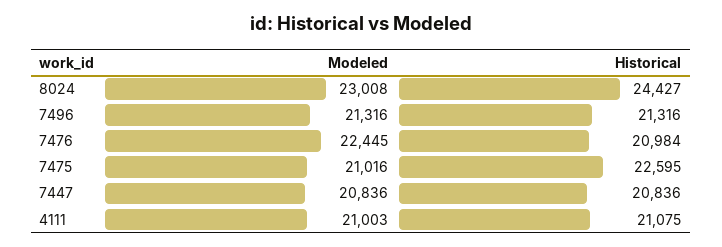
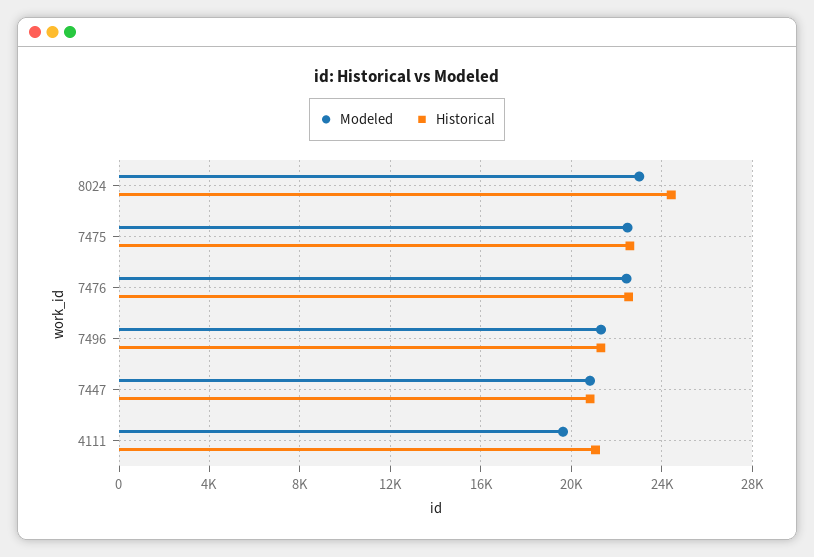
Historical, 7476: 20984 -> 22500
Modeled, 7475: 21016 -> 22500
Modeled, 4111: 21003 -> 19500

